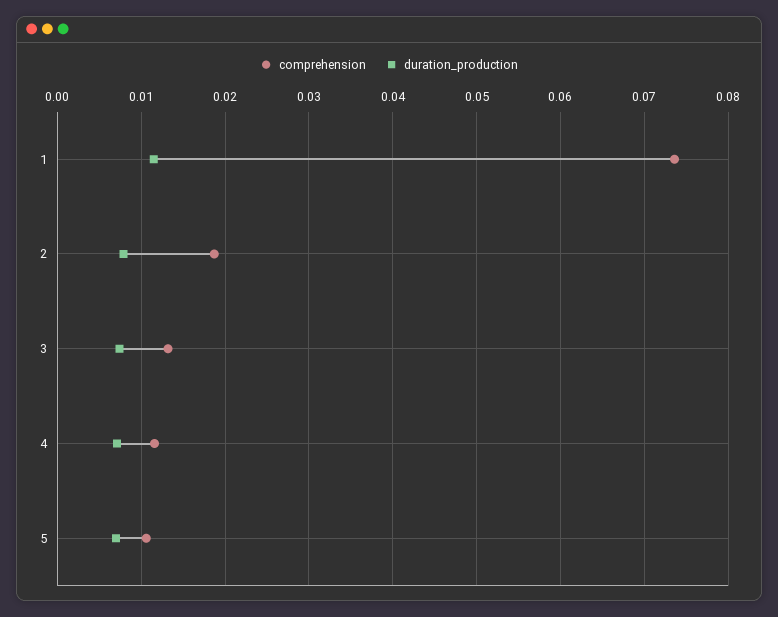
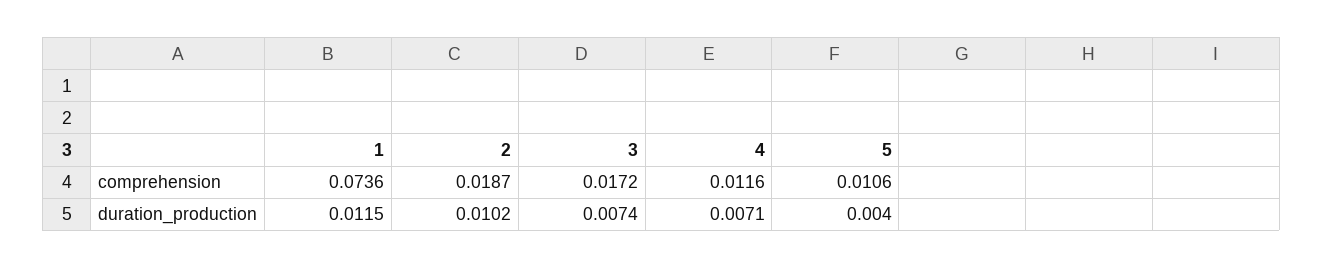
duration_production, 2: 0.008 -> 0.0102
comprehension, 3: 0.013 -> 0.0172
duration_production, 5: 0.007 -> 0.004

